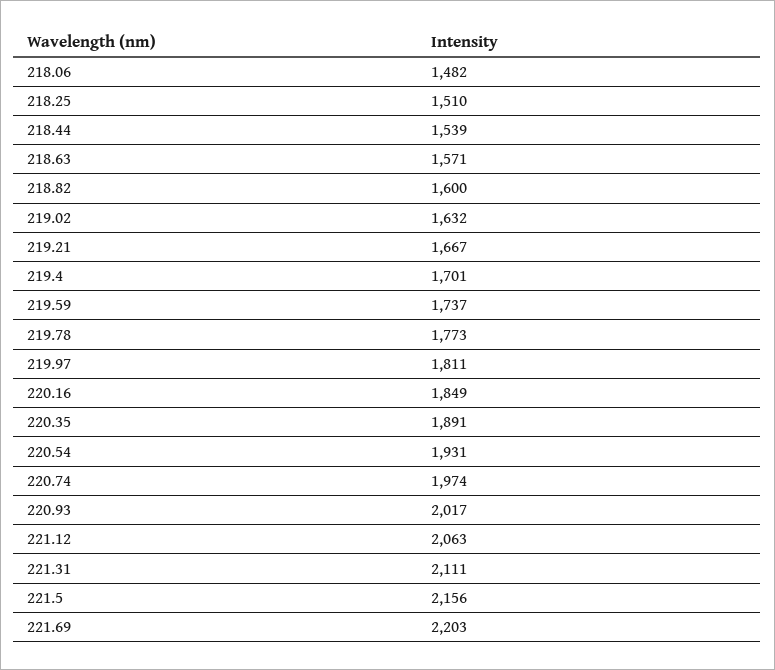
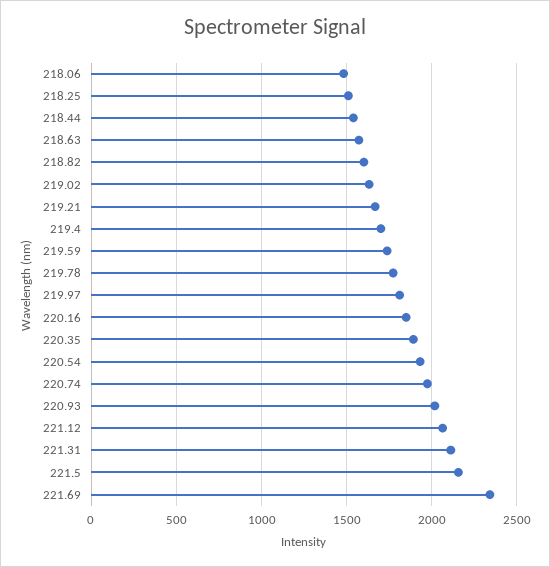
221.69: 2203 -> 2350

